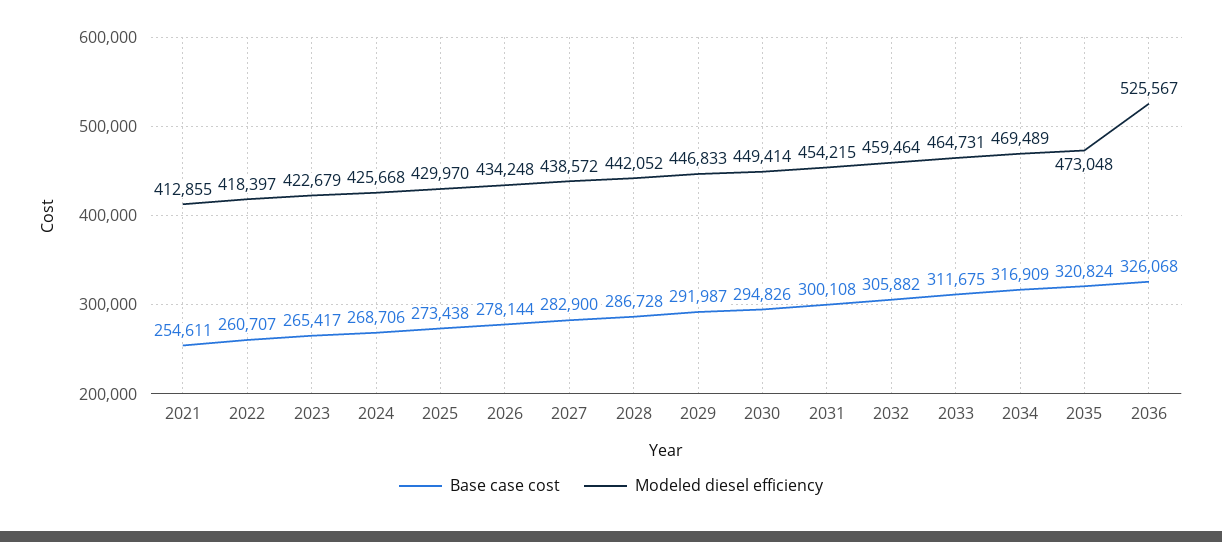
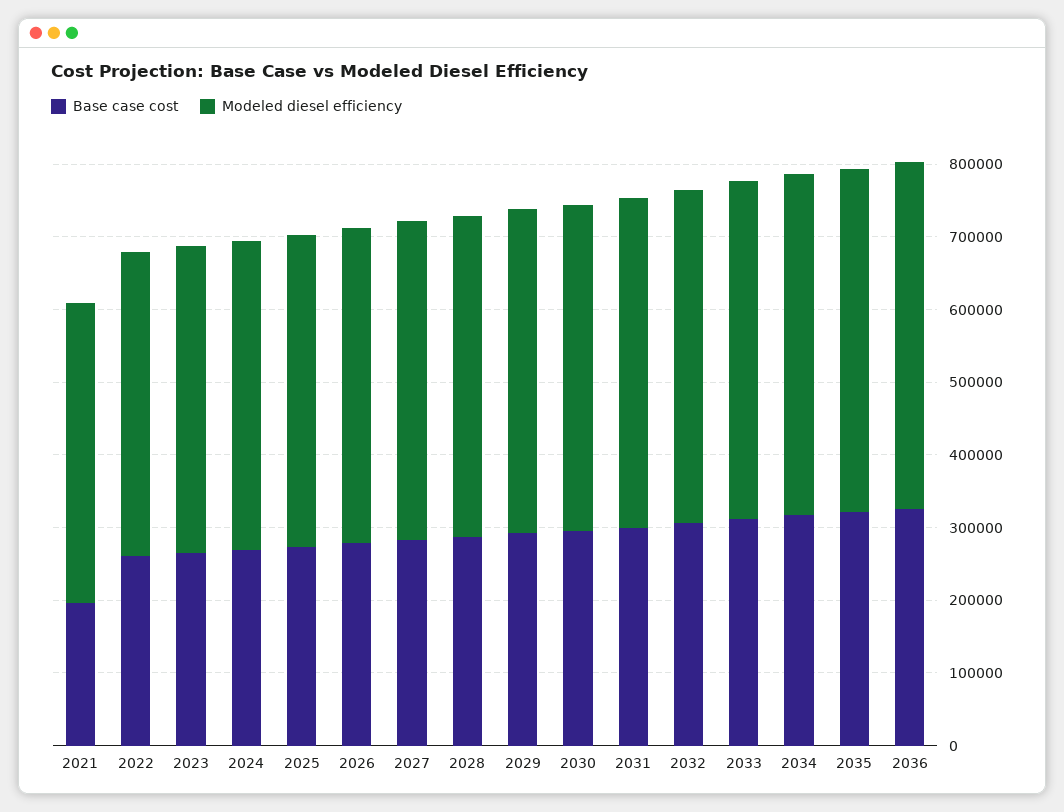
Base case cost, 2021: 254611 -> 200000
Modeled diesel efficiency, 2036: 525567 -> 480000

